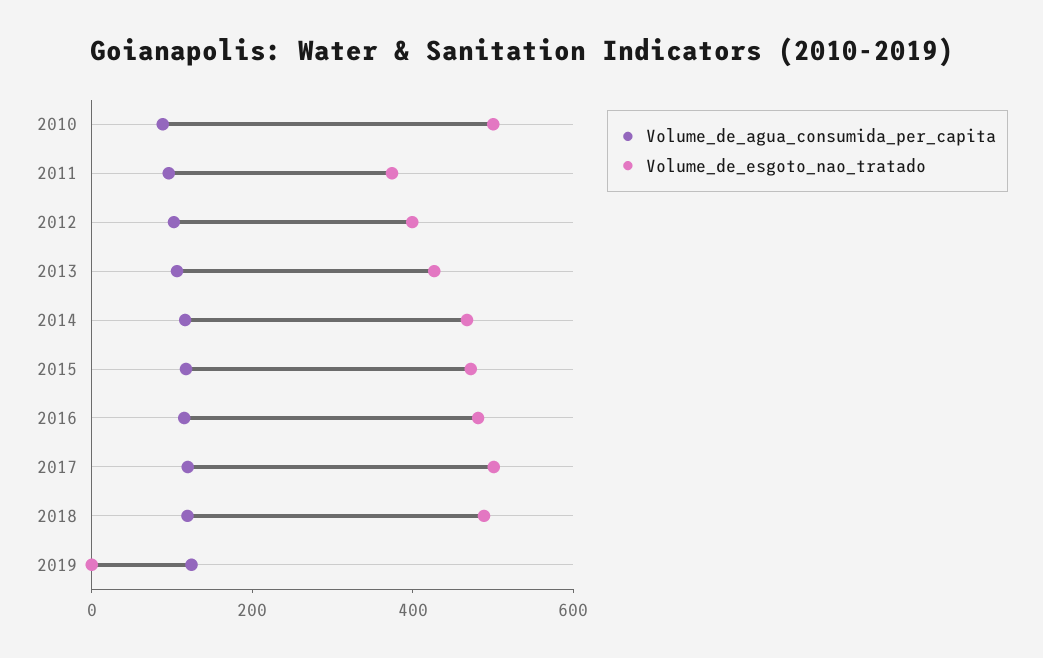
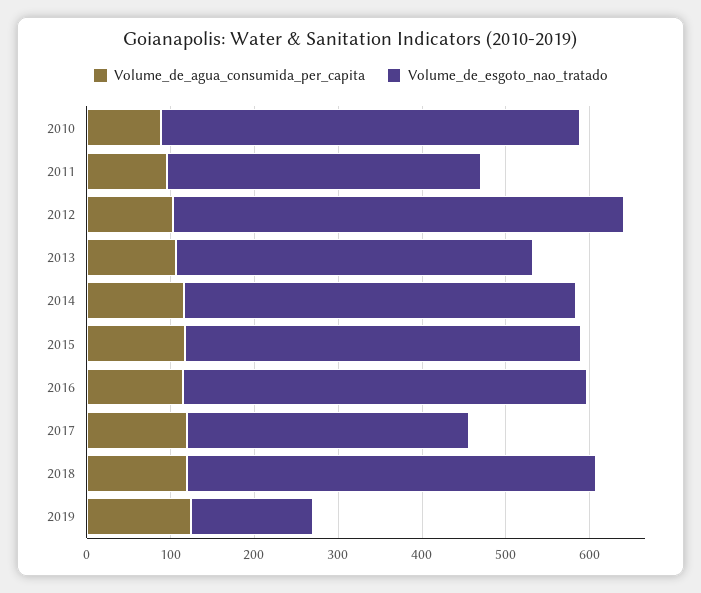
Volume_de_esgoto_nao_tratado, 2012: 400 -> 540
Volume_de_esgoto_nao_tratado, 2017: 500 -> 340
Volume_de_esgoto_nao_tratado, 2019: 0 -> 140

